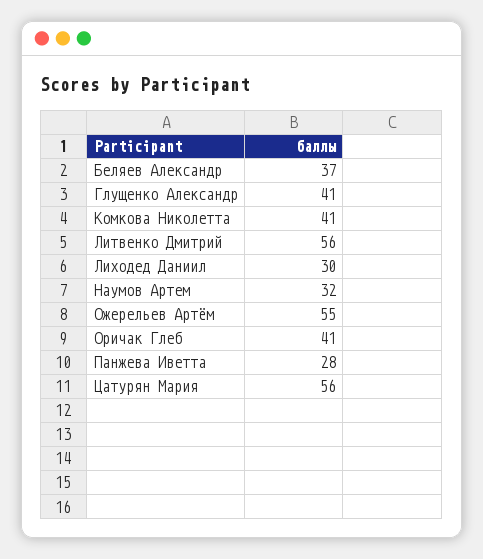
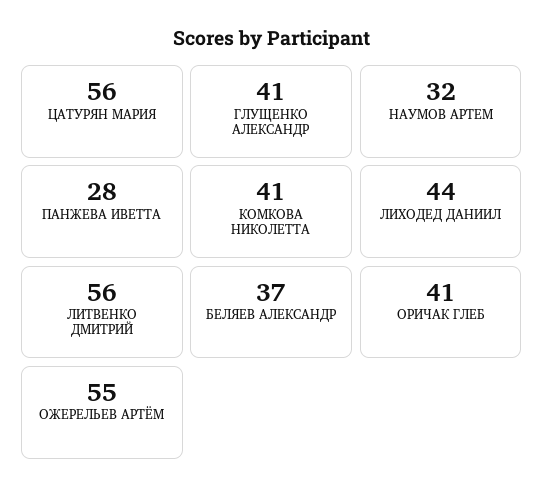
Лиходед Даниил: 30 -> 44

